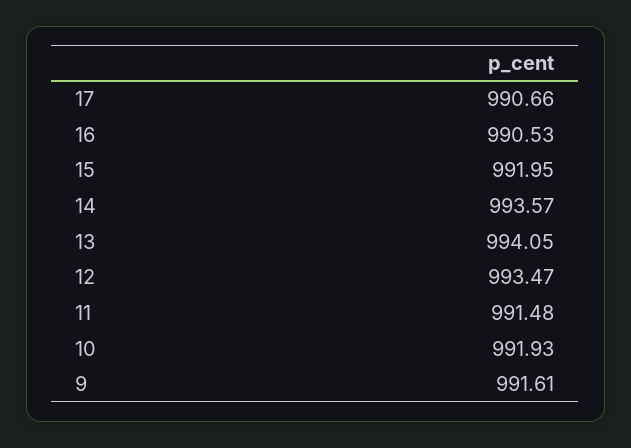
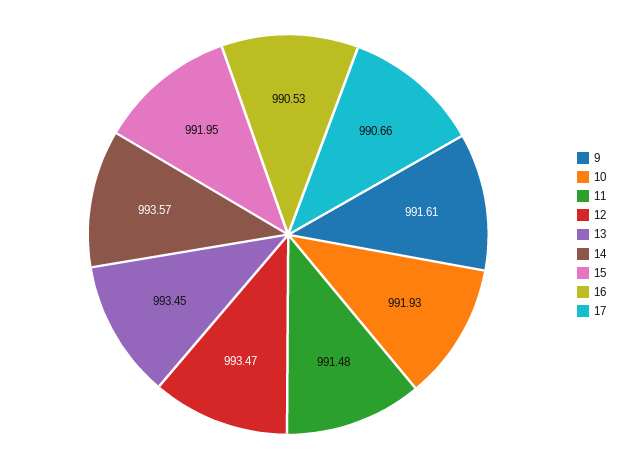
13: 994.05 -> 993.45

